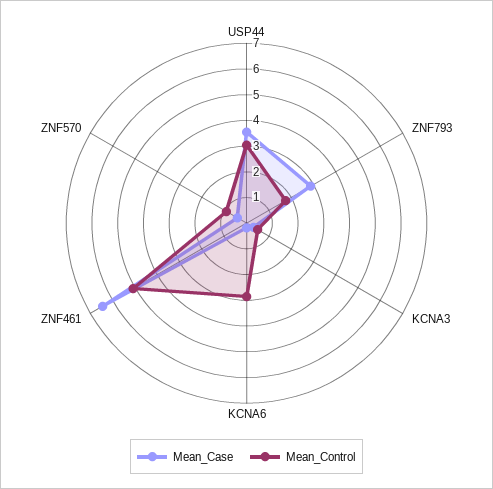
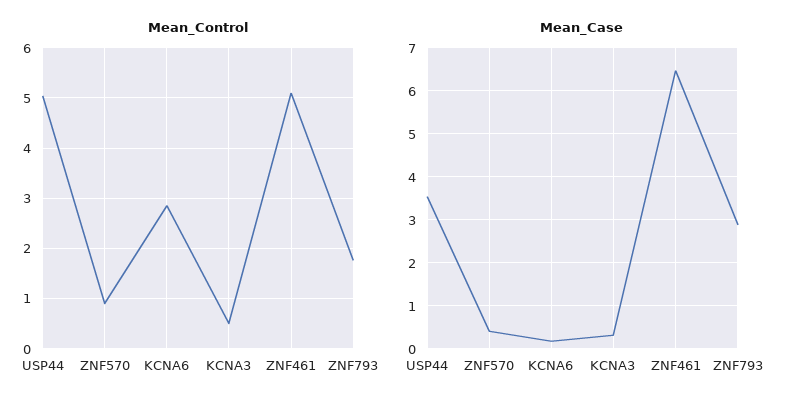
Mean_Control, USP44: 3 -> 5

